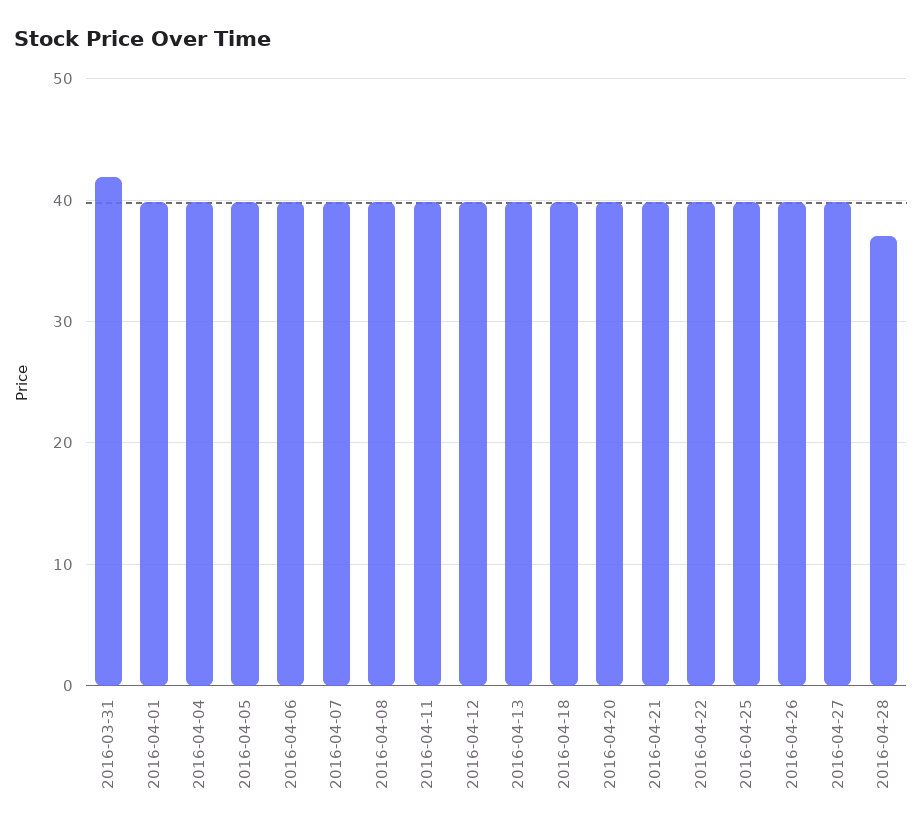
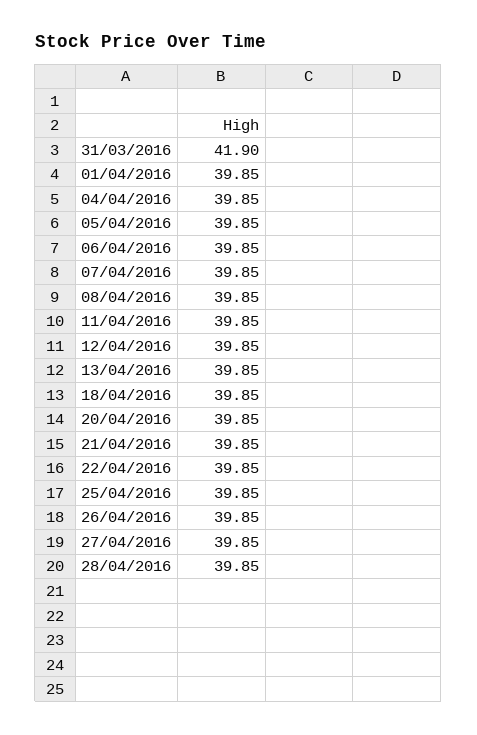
2016-04-28: 37 -> 39.85

